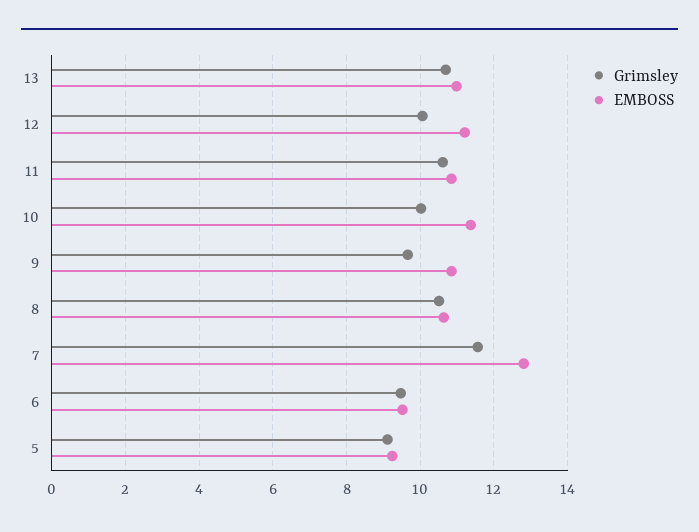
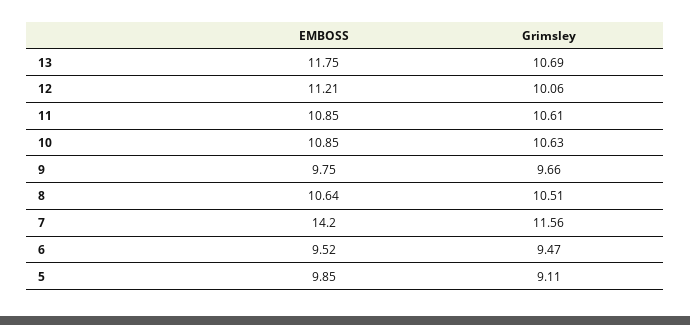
EMBOSS, 13: 11 -> 11.75
Grimsley, 10: 10 -> 10.63
EMBOSS, 10: 11.4 -> 10.85
EMBOSS, 9: 10.8 -> 9.75
EMBOSS, 7: 12.8 -> 14.2
EMBOSS, 5: 9.2 -> 9.85

